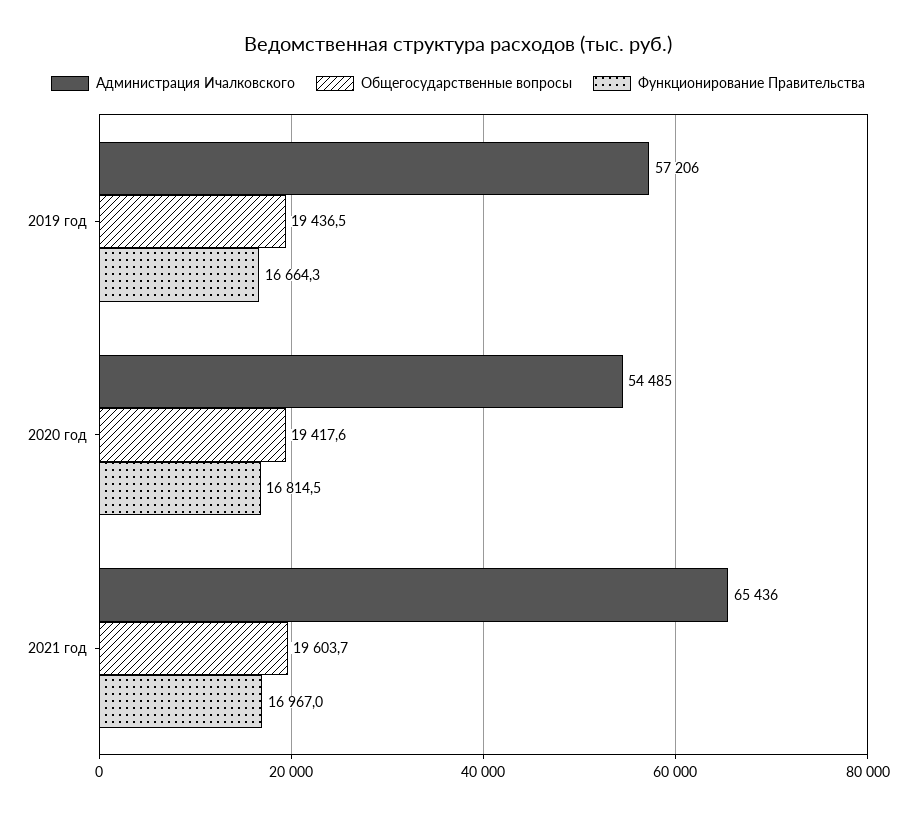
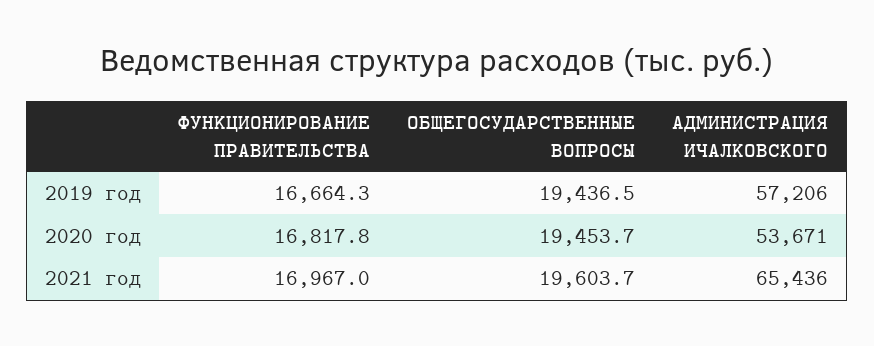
Администрация Ичалковского, 2020 год: 54485 -> 53671
Общегосударственные вопросы, 2020 год: 19417.6 -> 19453.7
Функционирование Правительства, 2020 год: 16814.5 -> 16817.8

